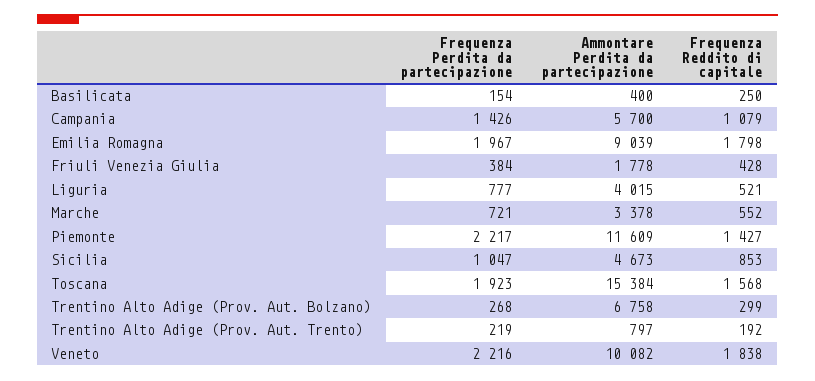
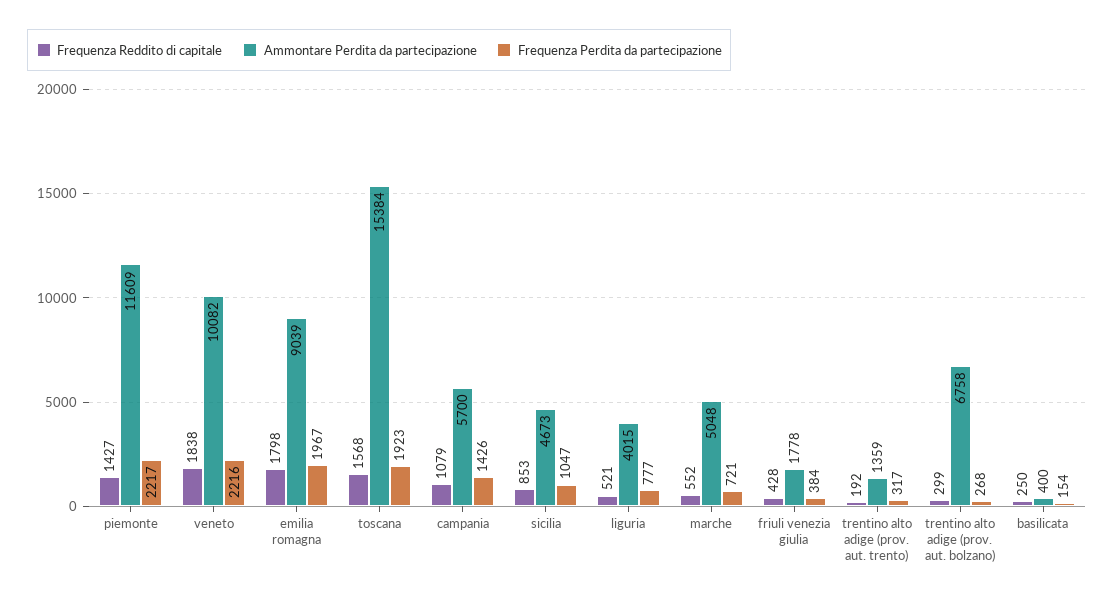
Ammontare Perdita da partecipazione, Marche: 3378 -> 5048
Frequenza Perdita da partecipazione, Trentino Alto Adige (Prov. Aut. Trento): 219 -> 317
Ammontare Perdita da partecipazione, Trentino Alto Adige (Prov. Aut. Trento): 797 -> 1359

